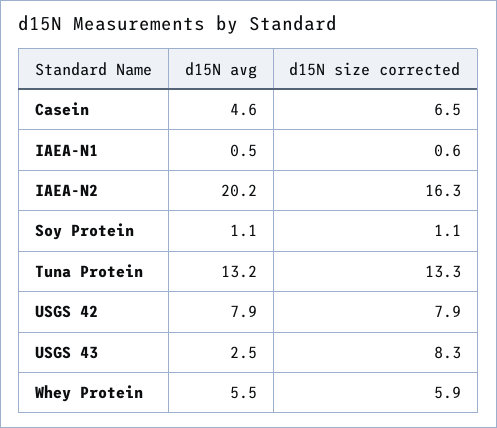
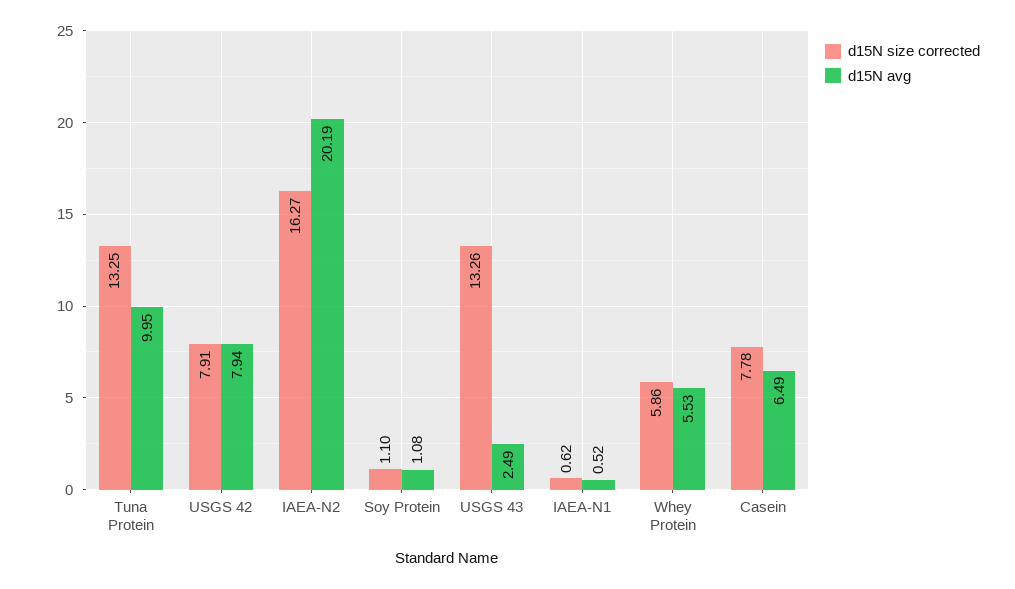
d15N avg, Casein: 4.6 -> 6.49
d15N size corrected, Casein: 6.5 -> 7.78
d15N avg, Tuna Protein: 13.2 -> 9.95
d15N size corrected, USGS 43: 8.3 -> 13.26

